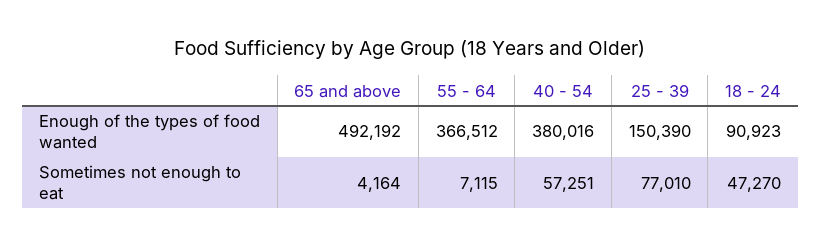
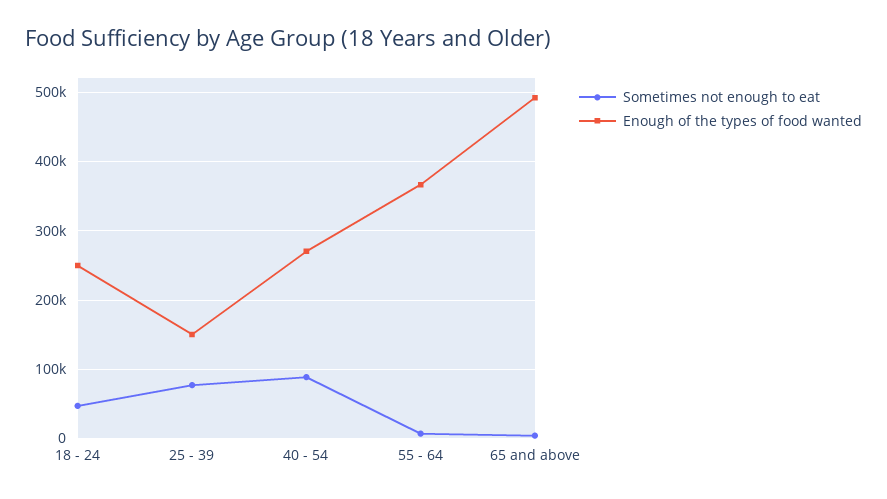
Enough of the types of food wanted, 40 - 54: 380016 -> 270000
Enough of the types of food wanted, 18 - 24: 90923 -> 250000
Sometimes not enough to eat, 40 - 54: 57251 -> 90000

